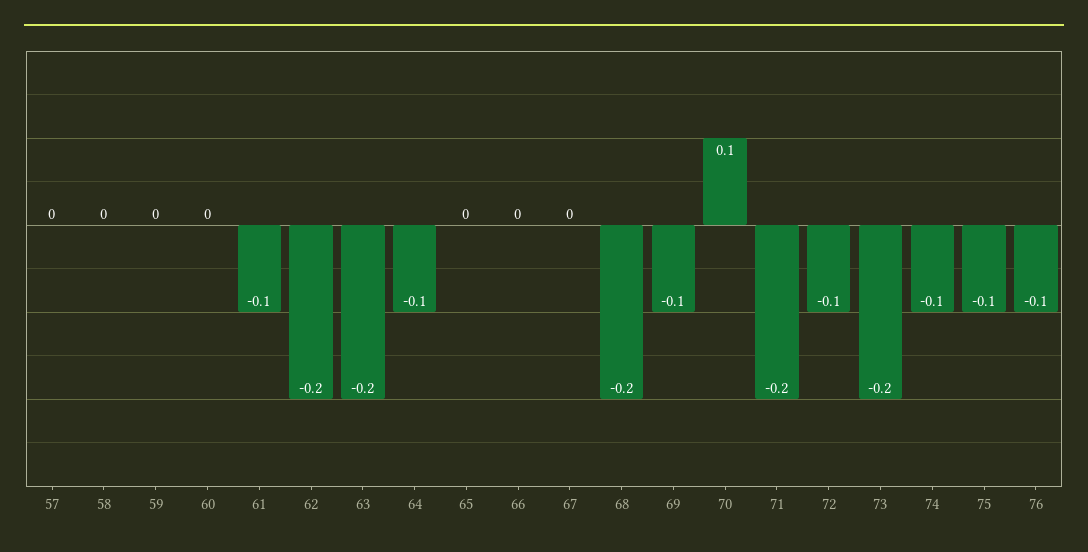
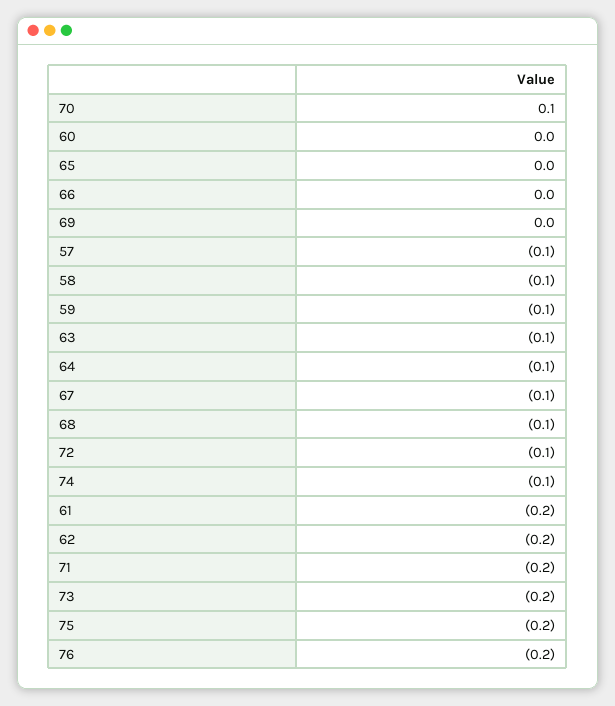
57: 0 -> -0.1
58: 0 -> -0.1
59: 0 -> -0.1
61: -0.1 -> -0.2
63: -0.2 -> -0.1
67: 0 -> -0.1
68: -0.2 -> -0.1
69: -0.1 -> 0
75: -0.1 -> -0.2
76: -0.1 -> -0.2

